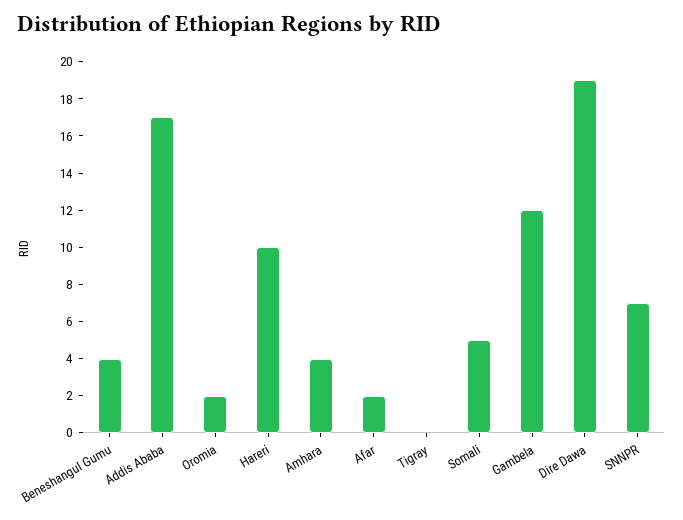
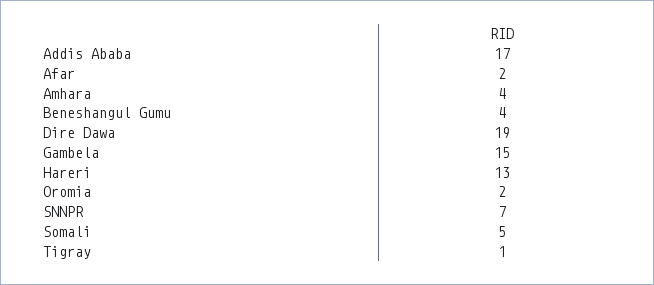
Hareri: 10 -> 13
Tigray: 0 -> 1
Gambela: 12 -> 15

